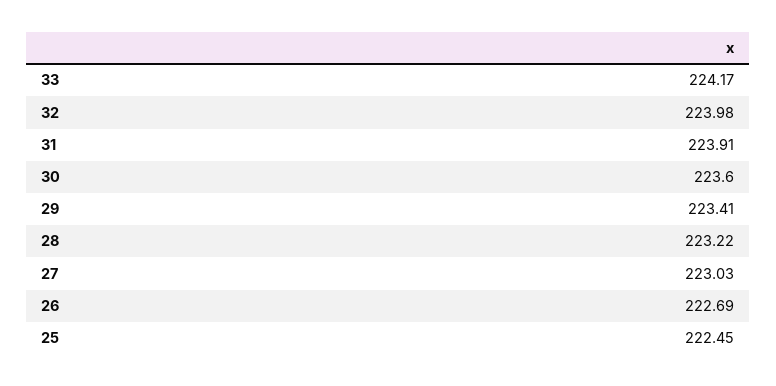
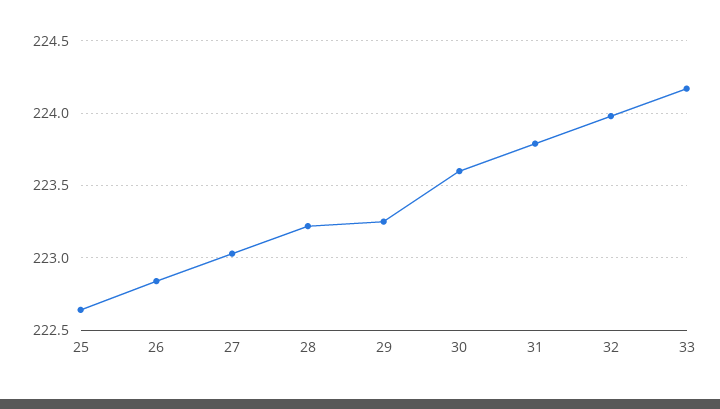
31: 223.91 -> 223.8
29: 223.41 -> 223.25
26: 222.69 -> 222.85
25: 222.45 -> 222.65

